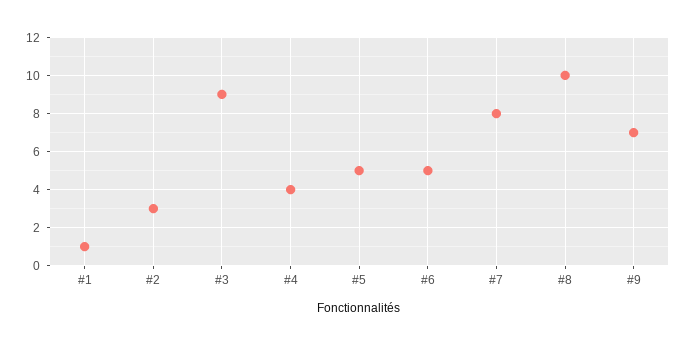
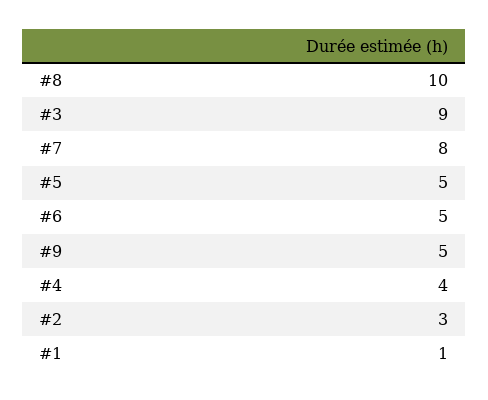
#9: 7 -> 5

